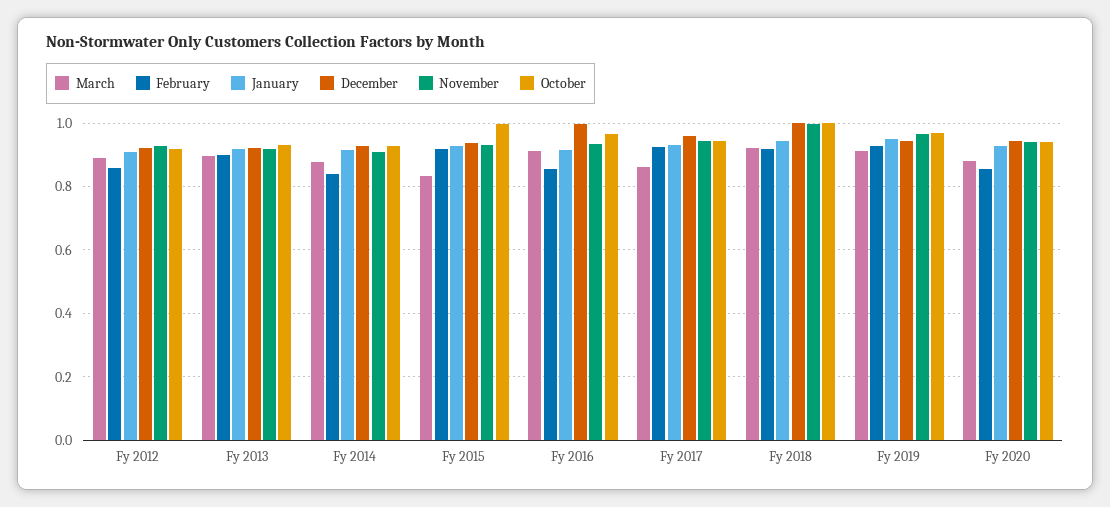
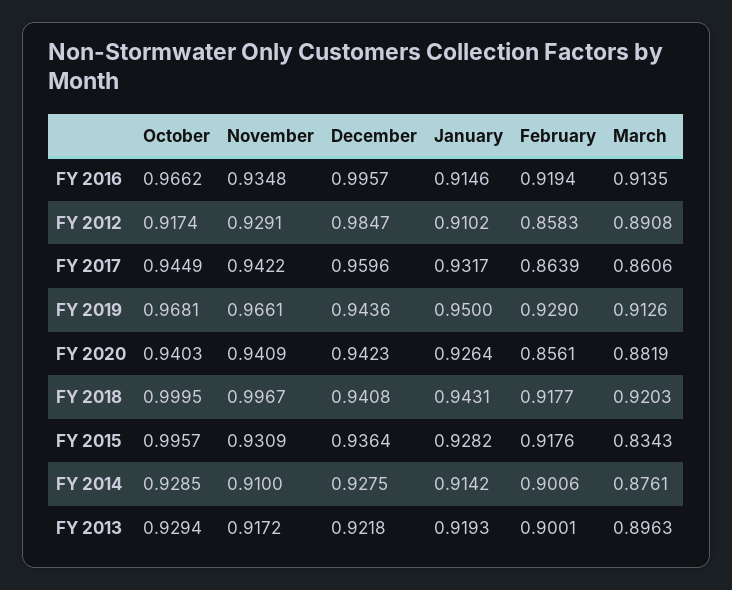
December, Fy 2012: 0.92 -> 0.9847
February, Fy 2014: 0.84 -> 0.9006
February, Fy 2016: 0.86 -> 0.9194
February, Fy 2017: 0.92 -> 0.8639
December, Fy 2018: 1 -> 0.9408

